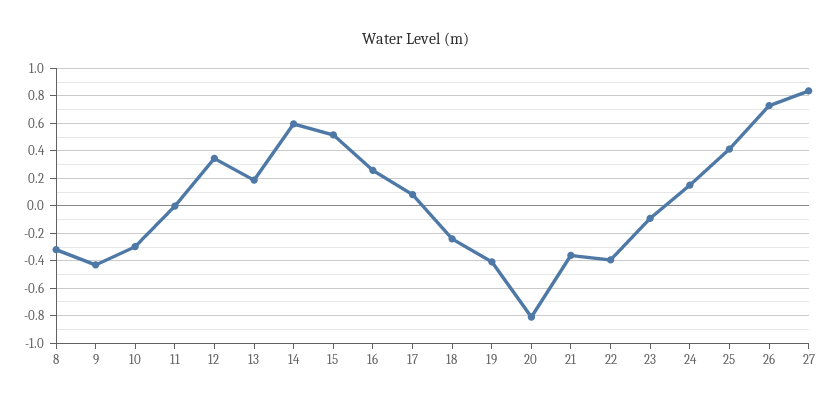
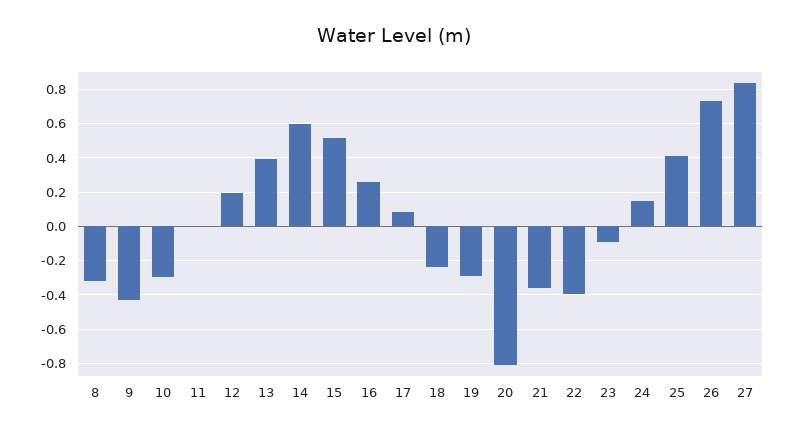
12: 0.35 -> 0.2
13: 0.2 -> 0.4
19: -0.4 -> -0.3

